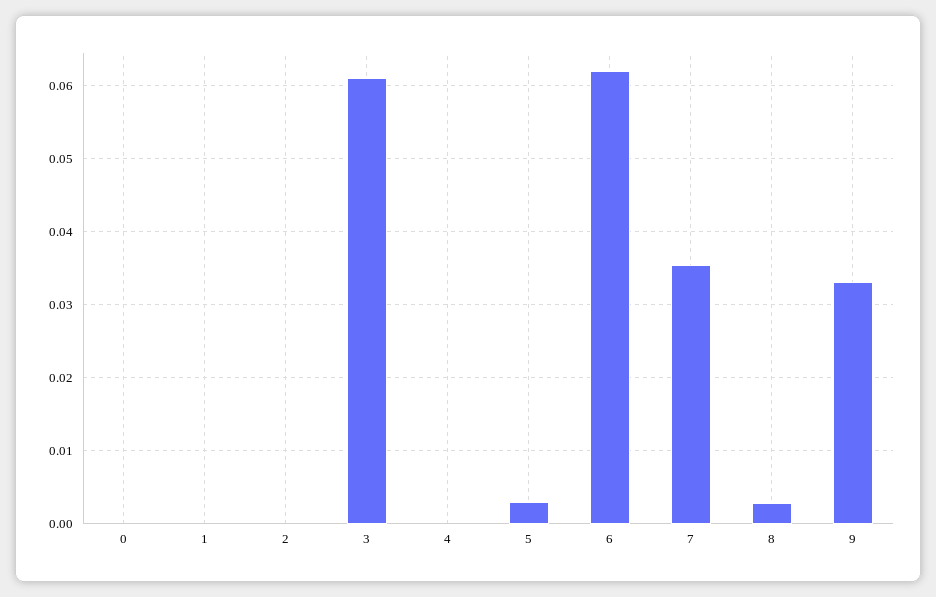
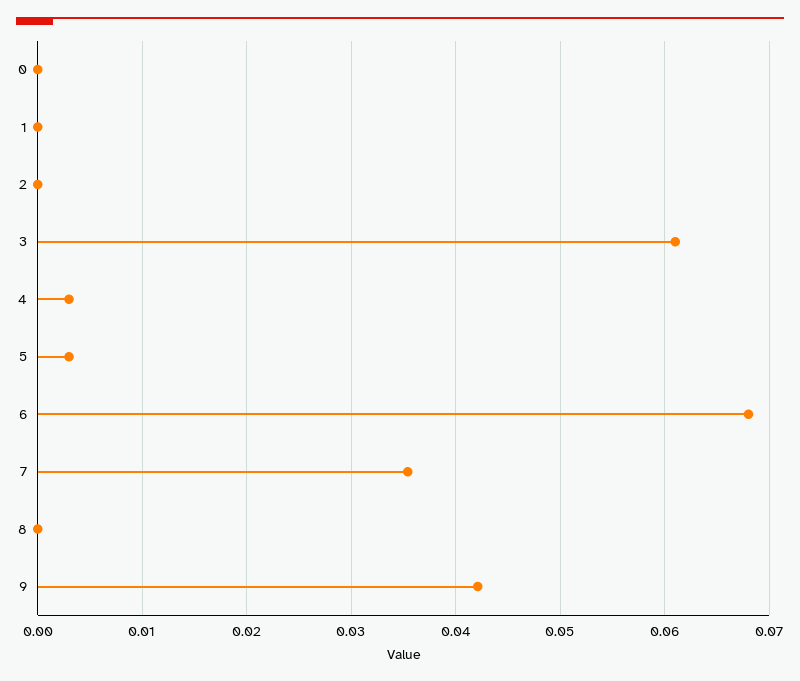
4: 0 -> 0.003
6: 0.062 -> 0.068
8: 0.003 -> 0
9: 0.033 -> 0.042

